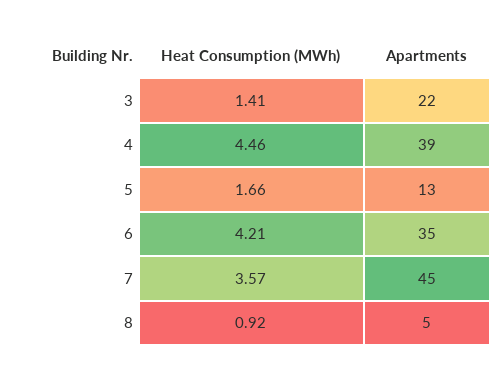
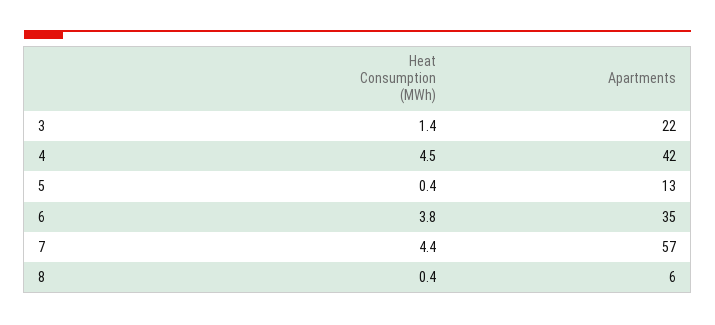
Apartments, 4: 39 -> 42
Heat Consumption (MWh), 5: 1.66 -> 0.4
Heat Consumption (MWh), 6: 4.21 -> 3.8
Heat Consumption (MWh), 7: 3.57 -> 4.4
Apartments, 7: 45 -> 57
Heat Consumption (MWh), 8: 0.92 -> 0.4
Apartments, 8: 5 -> 6

